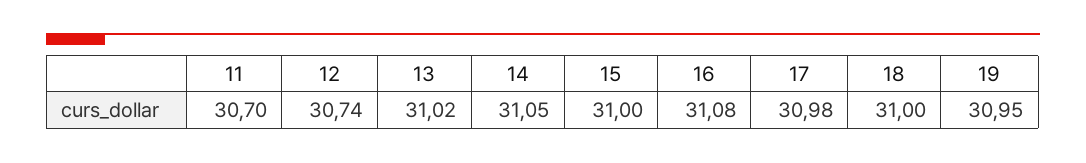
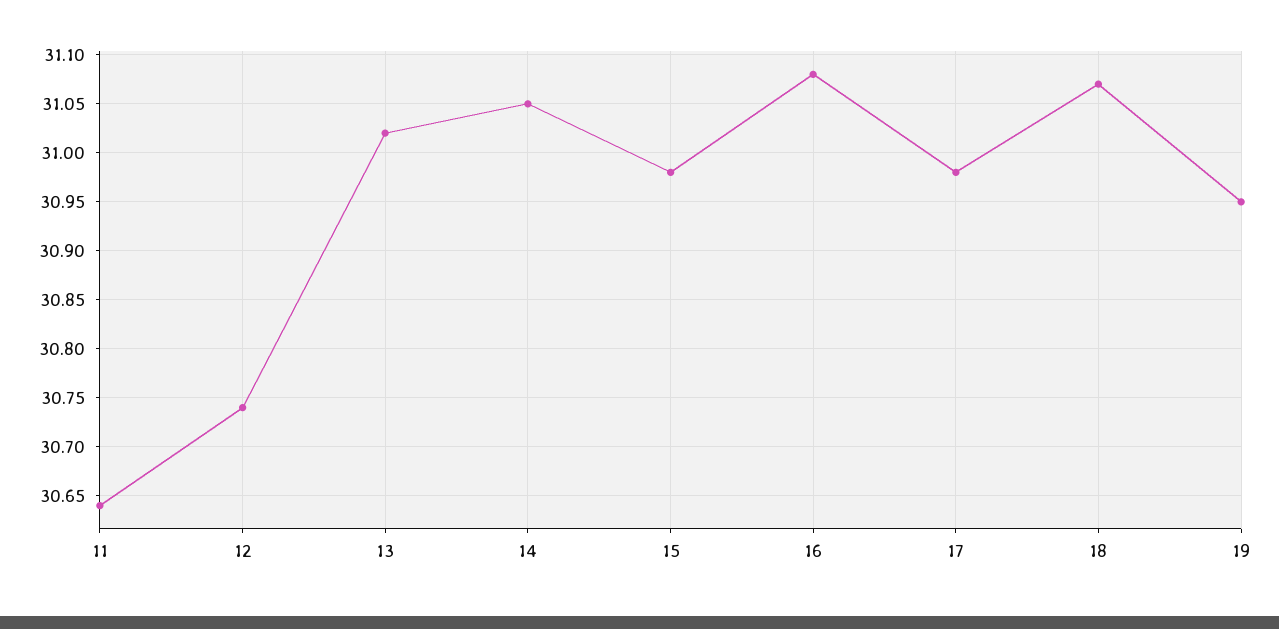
11: 30.7 -> 30.64
15: 31 -> 30.98
18: 31 -> 31.07

